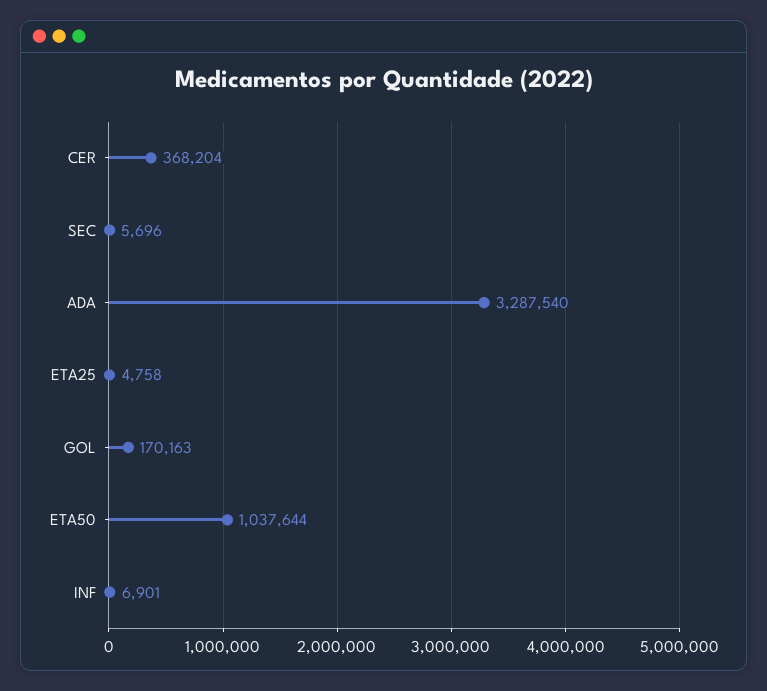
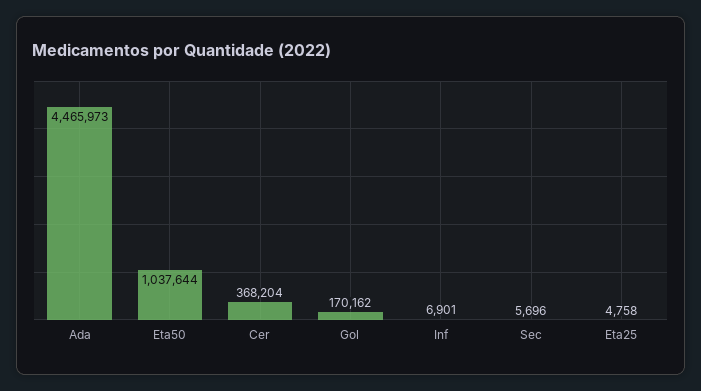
ADA: 3287540 -> 4465973
GOL: 170163 -> 170162

